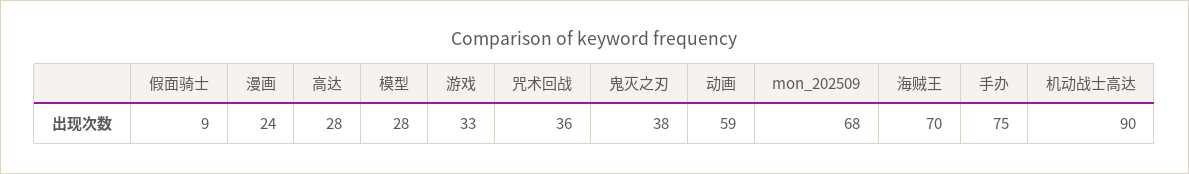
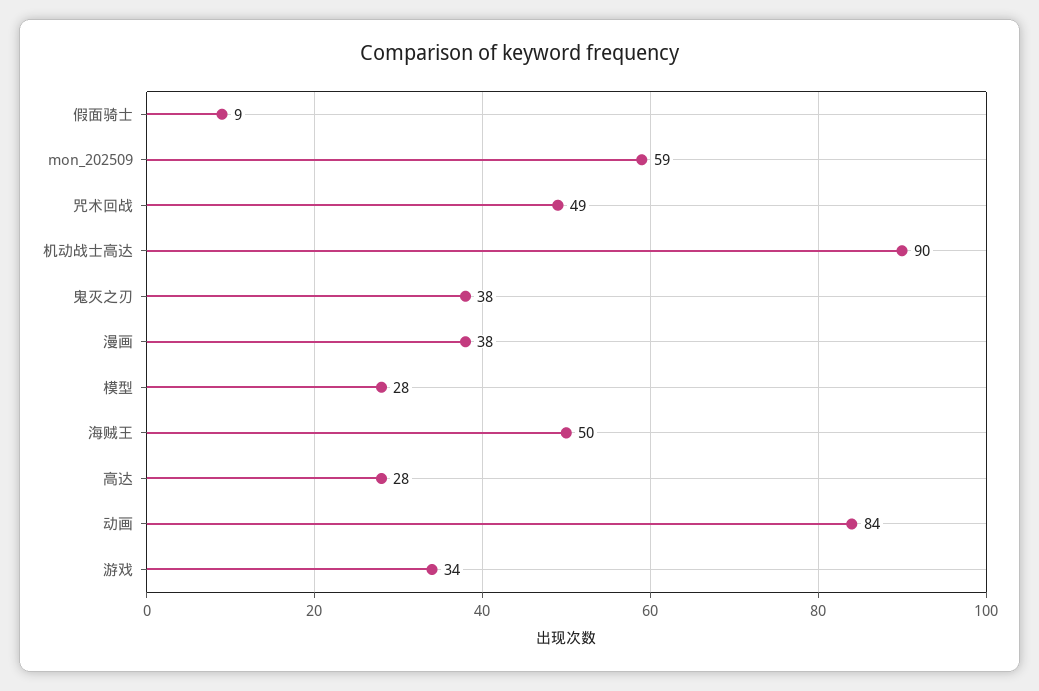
漫画: 24 -> 38
游戏: 33 -> 34
咒术回战: 36 -> 49
动画: 59 -> 84
mon_202509: 68 -> 59
海贼王: 70 -> 50
手办: 75 -> none

